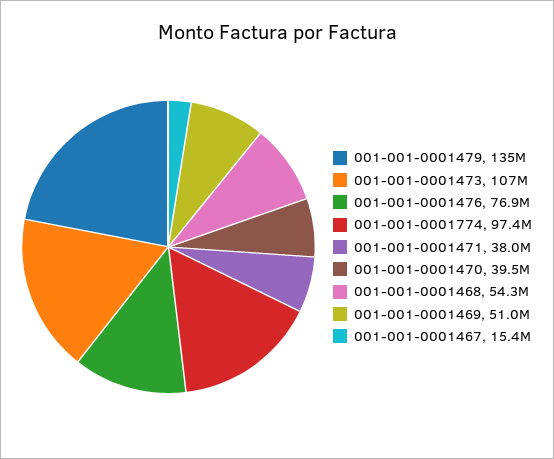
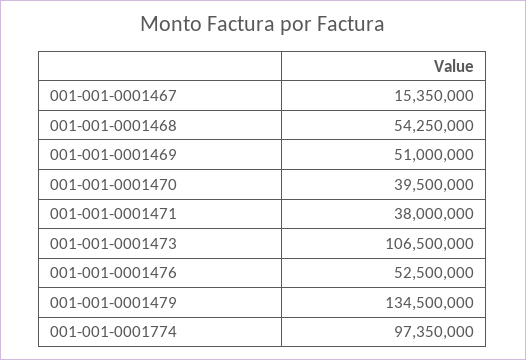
001-001-0001476: 76900000 -> 52500000

